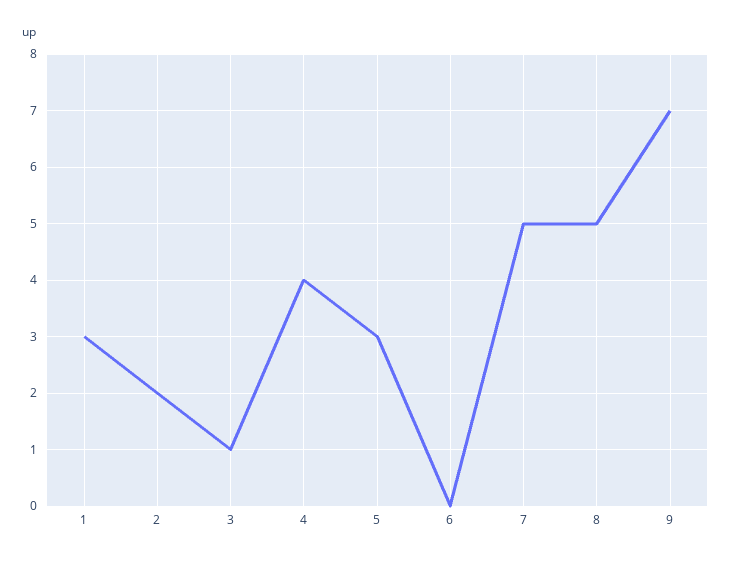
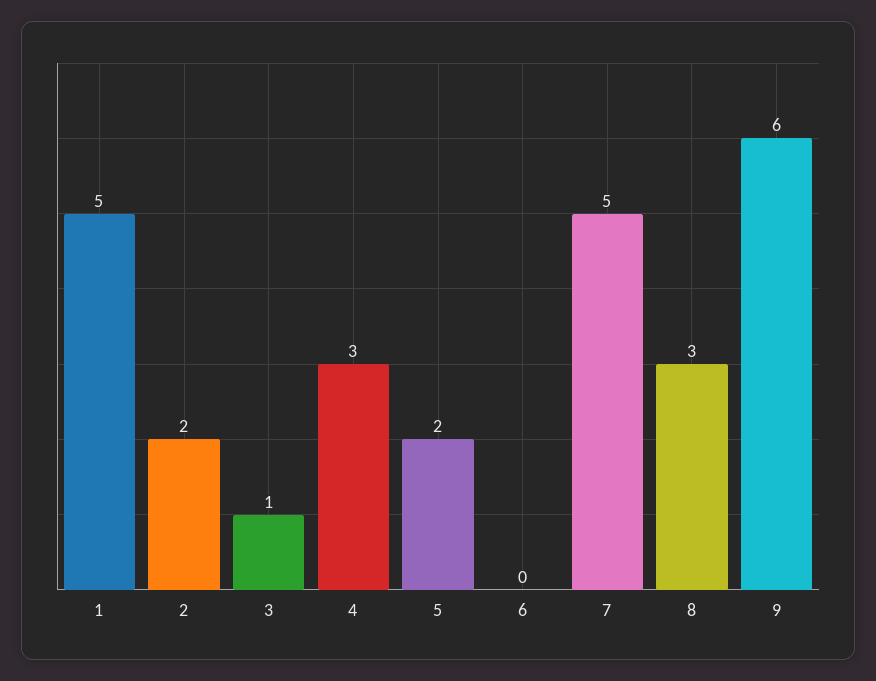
1: 3 -> 5
4: 4 -> 3
5: 3 -> 2
8: 5 -> 3
9: 7 -> 6

